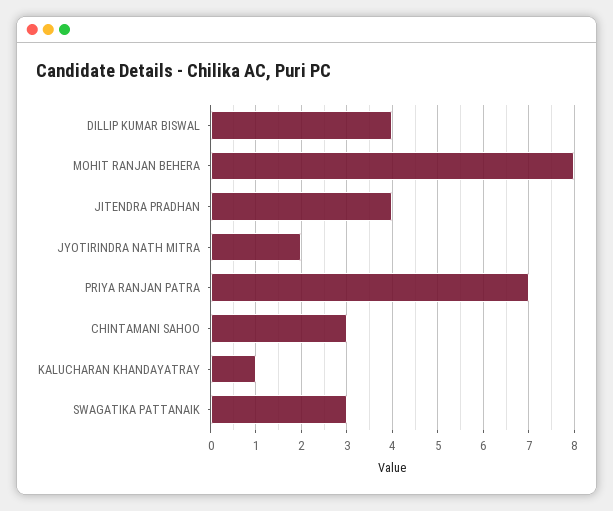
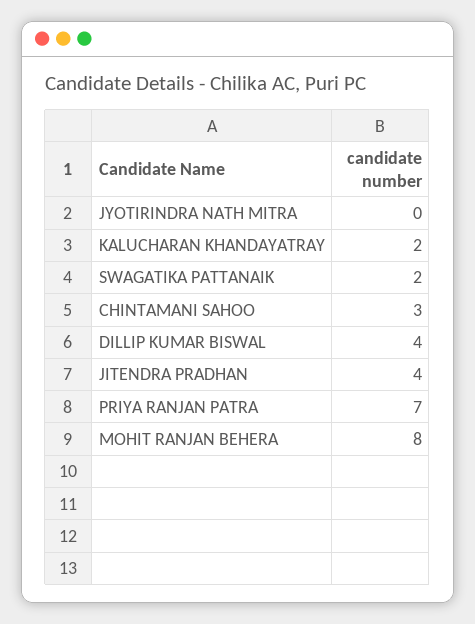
JYOTIRINDRA NATH MITRA: 2 -> 0
KALUCHARAN KHANDAYATRAY: 1 -> 2
SWAGATIKA PATTANAIK: 3 -> 2

